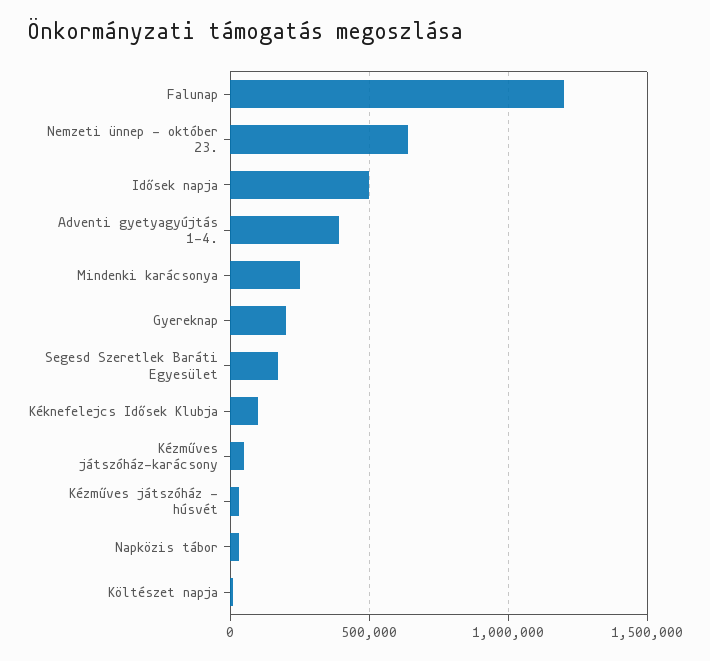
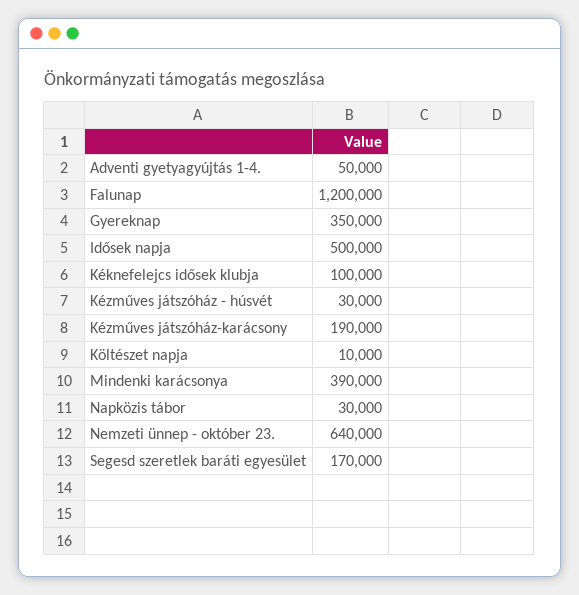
Adventi gyetyagyújtás 1-4.: 400000 -> 50000
Mindenki karácsonya: 250000 -> 390000
Gyereknap: 200000 -> 350000
Kézműves játszóház-karácsony: 50000 -> 190000

